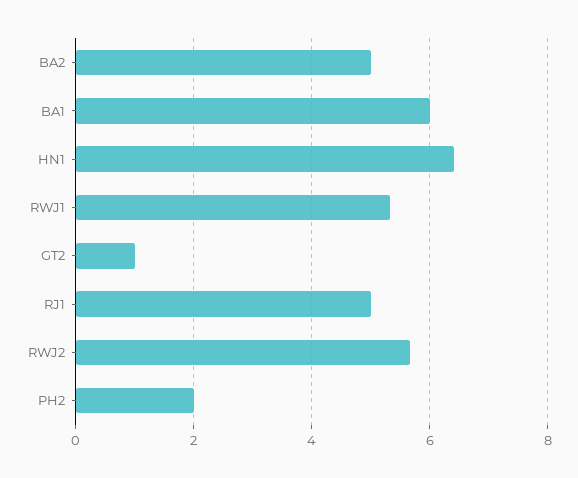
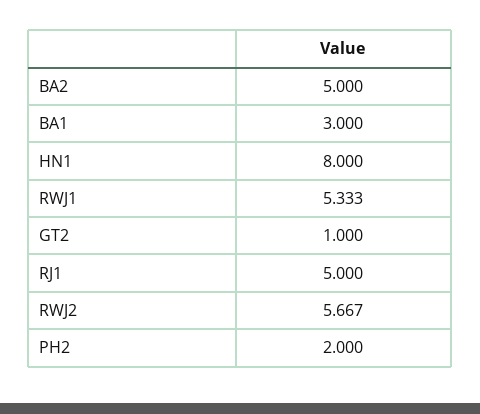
BA1: 6 -> 3
HN1: 6.4 -> 8

